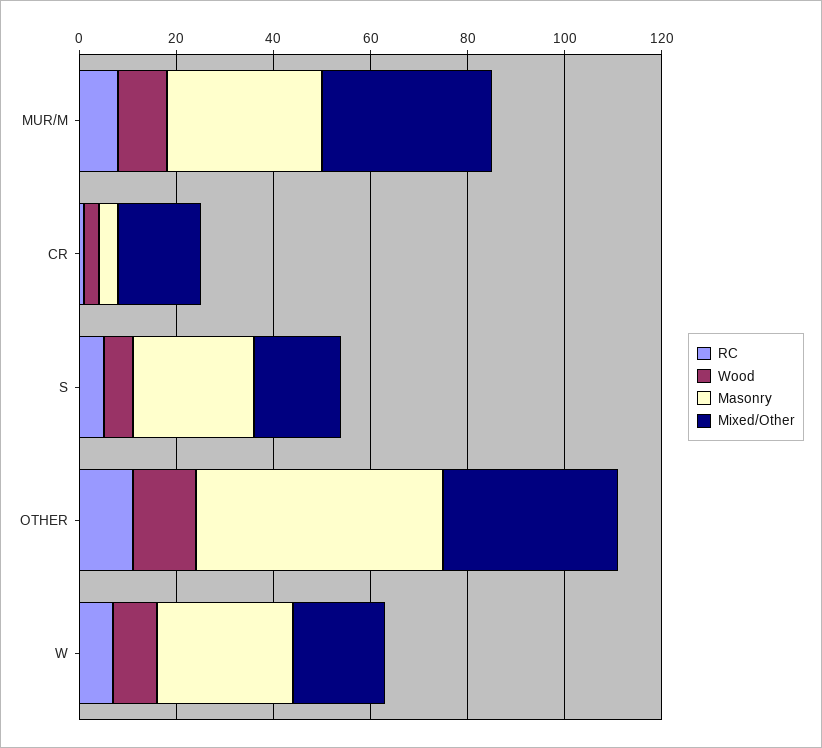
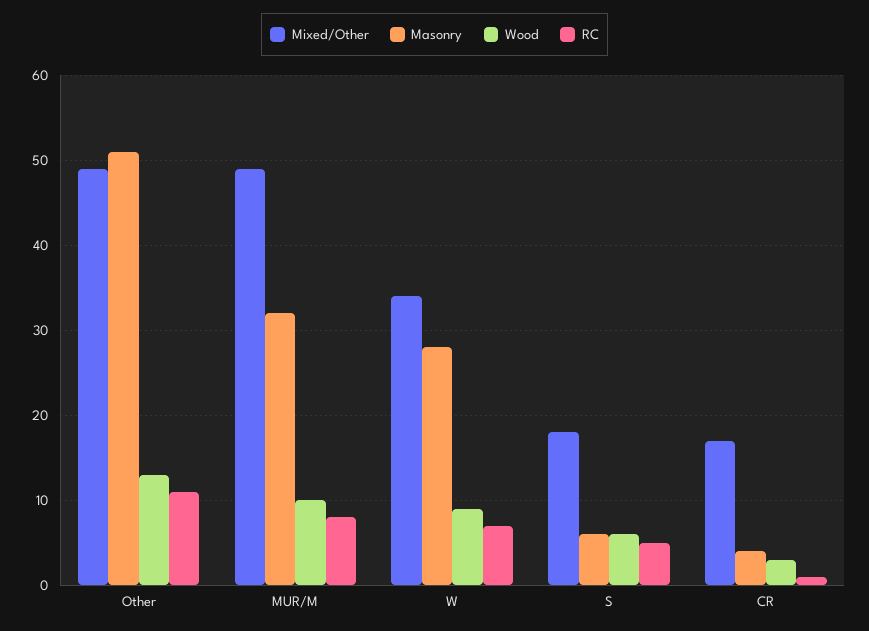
Mixed/Other, MUR/M: 35 -> 49
Masonry, S: 25 -> 6
Mixed/Other, OTHER: 35 -> 49
Mixed/Other, W: 20 -> 34

